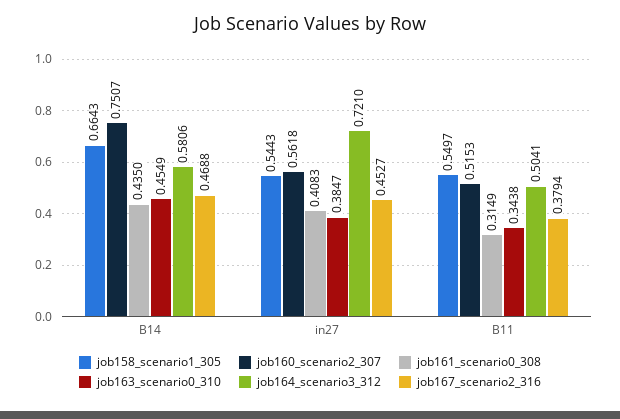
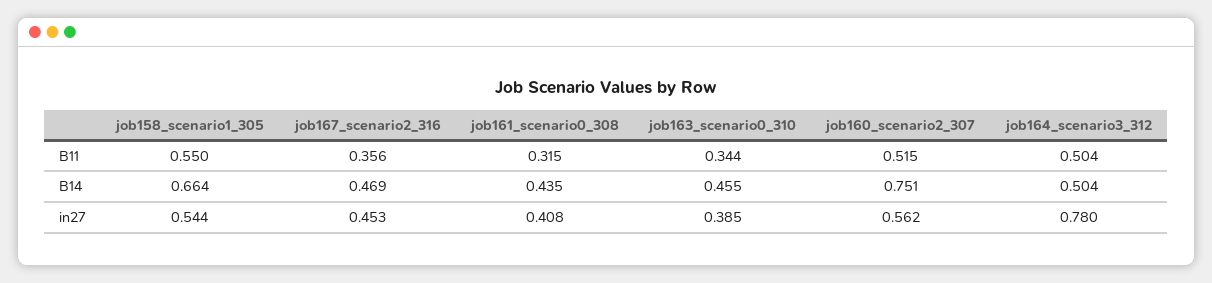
job164_scenario3_312, B14: 0.5806 -> 0.504
job164_scenario3_312, in27: 0.721 -> 0.78
job167_scenario2_316, B11: 0.3794 -> 0.356

